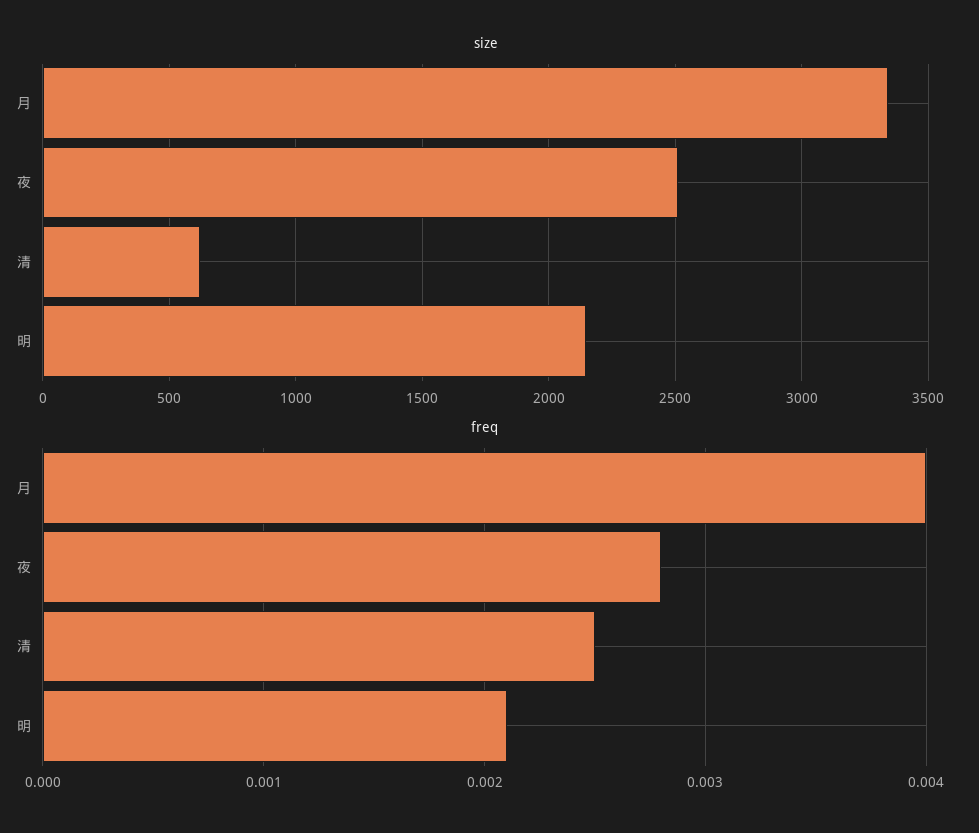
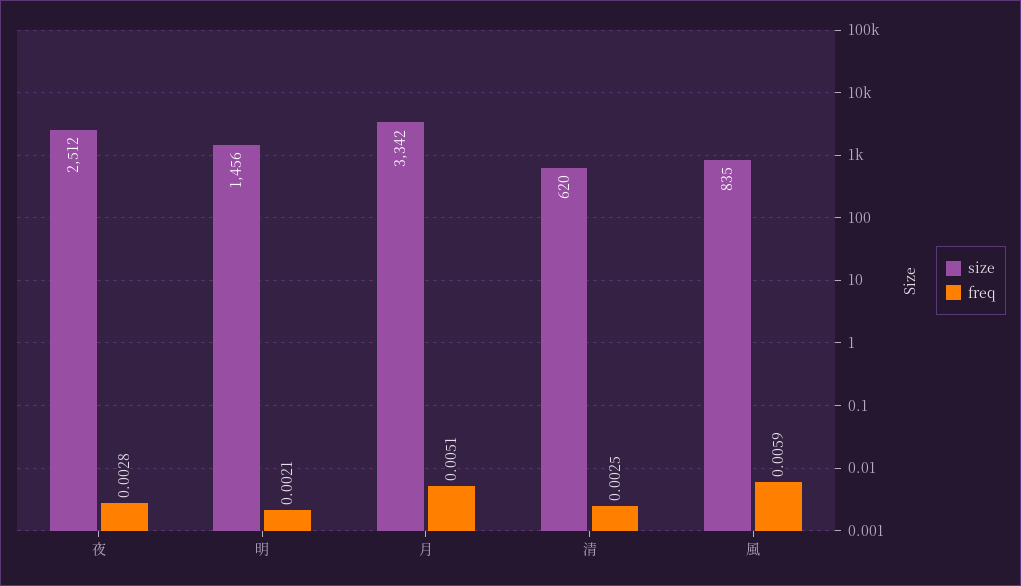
size, 明: 2150 -> 1456
freq, 月: 0.004 -> 0.0051
size, 風: none -> 835
freq, 風: none -> 0.0059

